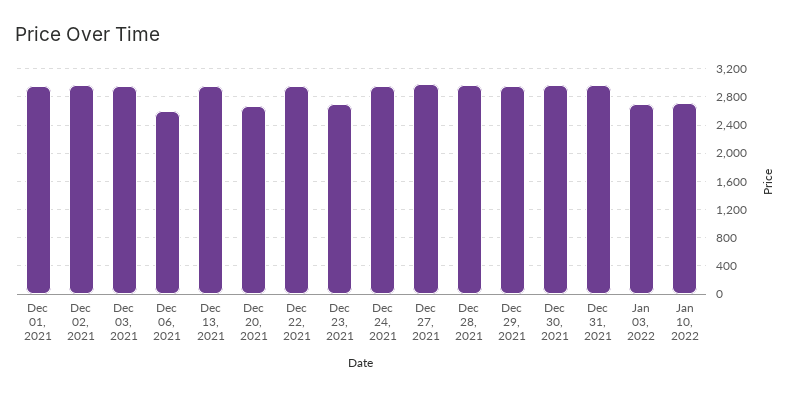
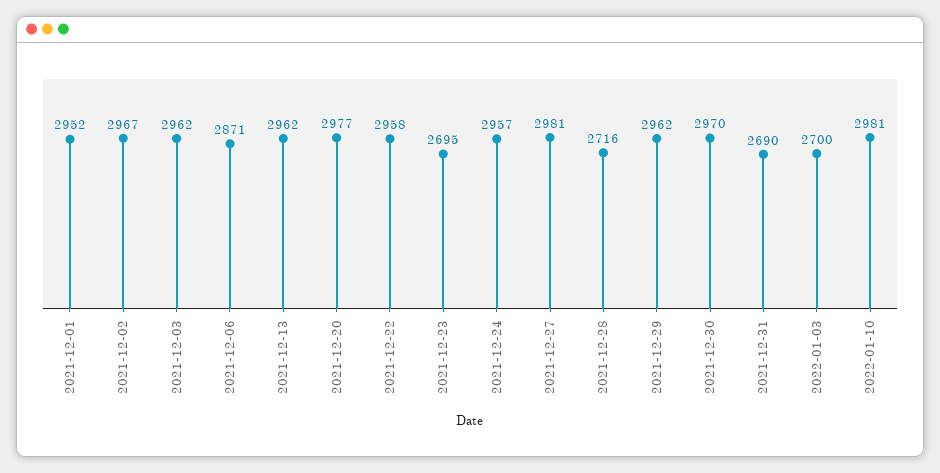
Dec 06, 2021: 2600 -> 2871
Dec 20, 2021: 2700 -> 2977
Dec 28, 2021: 3000 -> 2716
Dec 31, 2021: 3000 -> 2690
Jan 10, 2022: 2700 -> 2981

